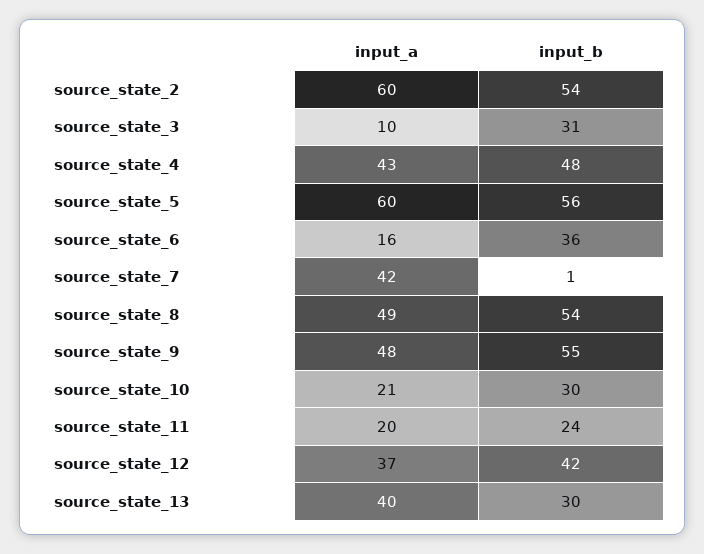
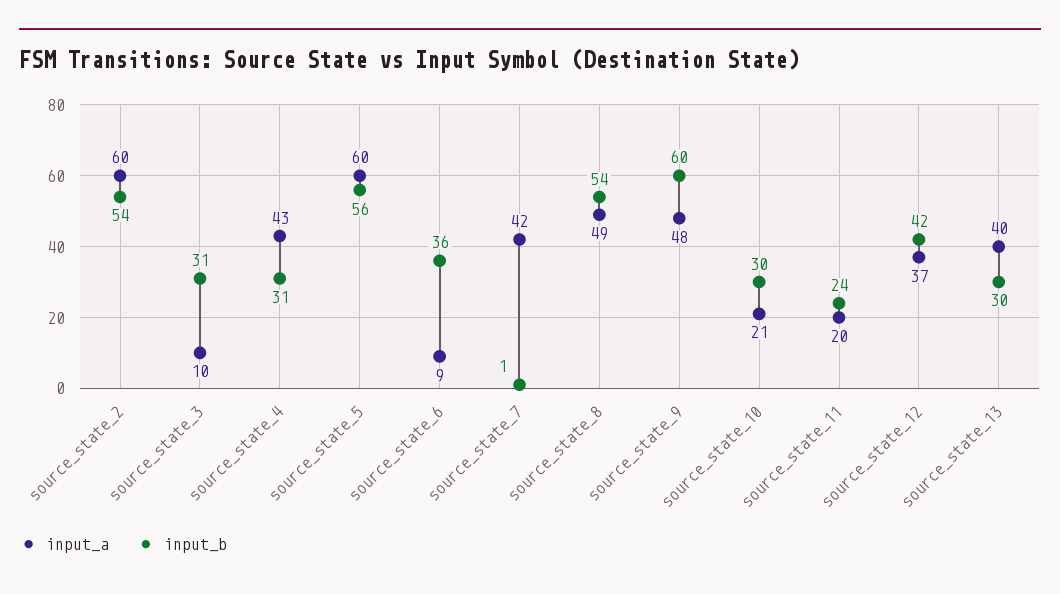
input_b, source_state_4: 48 -> 31
input_a, source_state_6: 16 -> 9
input_b, source_state_9: 55 -> 60

